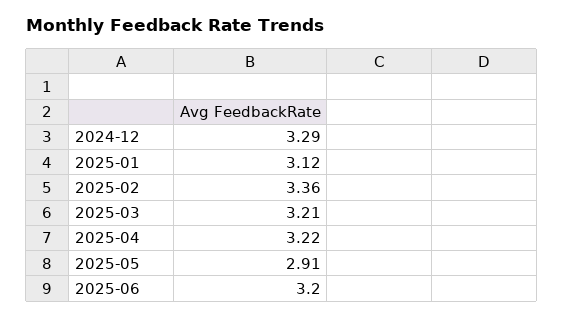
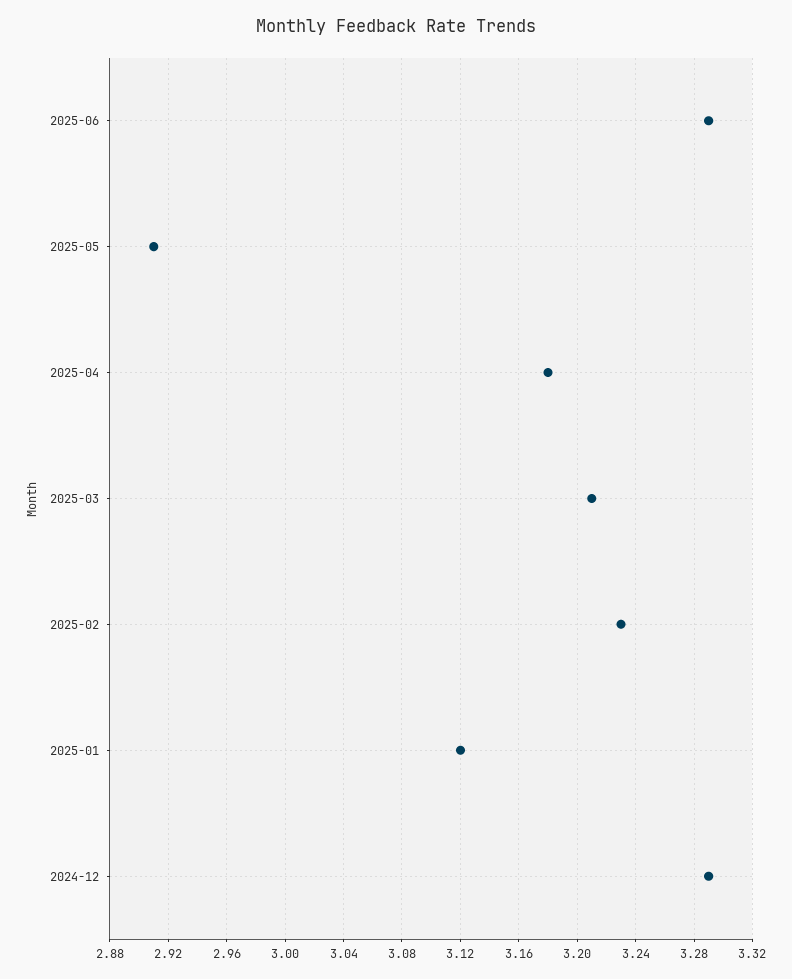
2025-02: 3.36 -> 3.23
2025-04: 3.22 -> 3.18
2025-06: 3.2 -> 3.29

